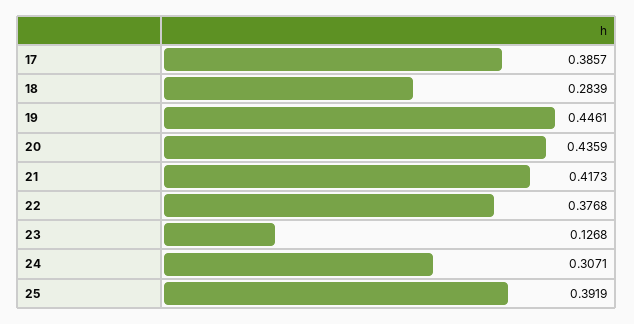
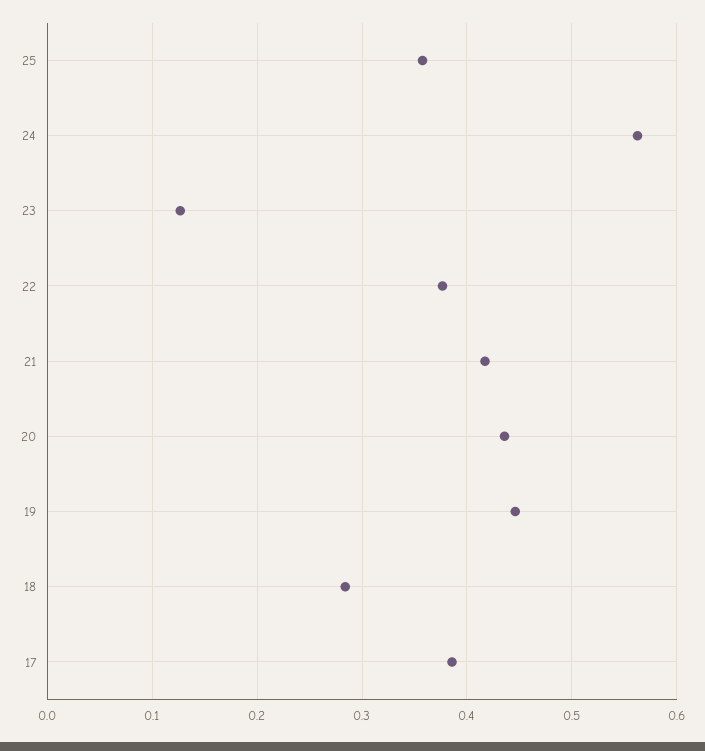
24: 0.3071 -> 0.56
25: 0.3919 -> 0.36

